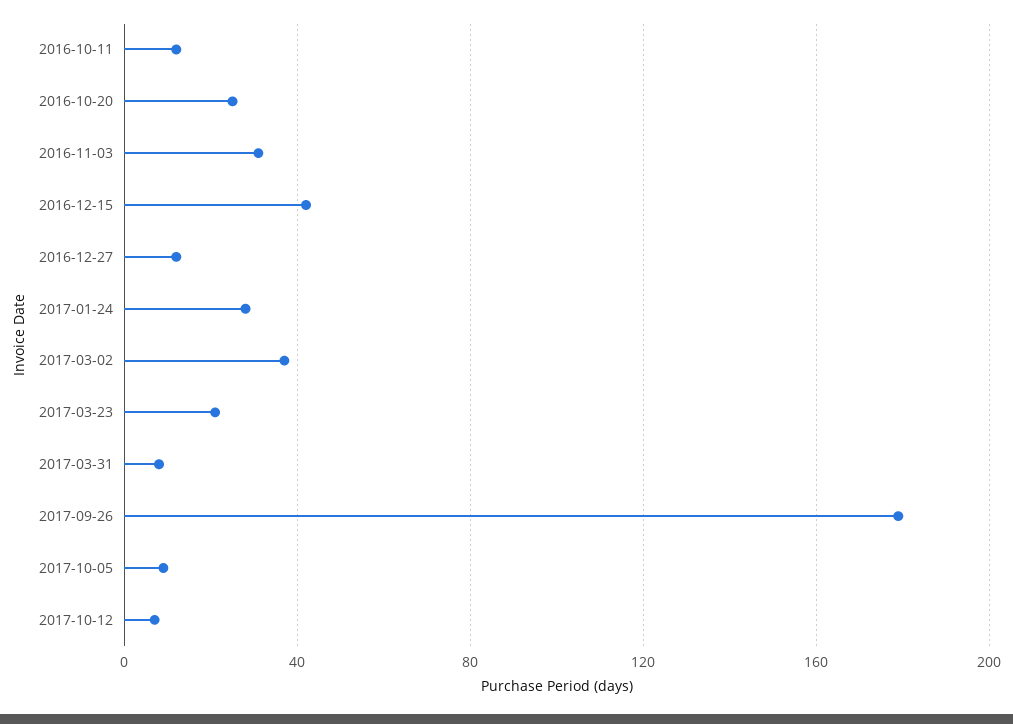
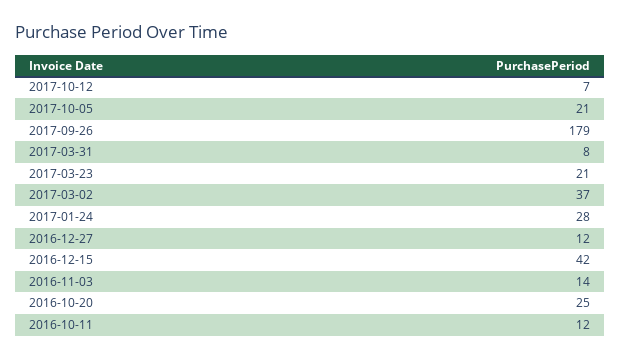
2016-11-03: 30 -> 14
2017-10-05: 10 -> 21

